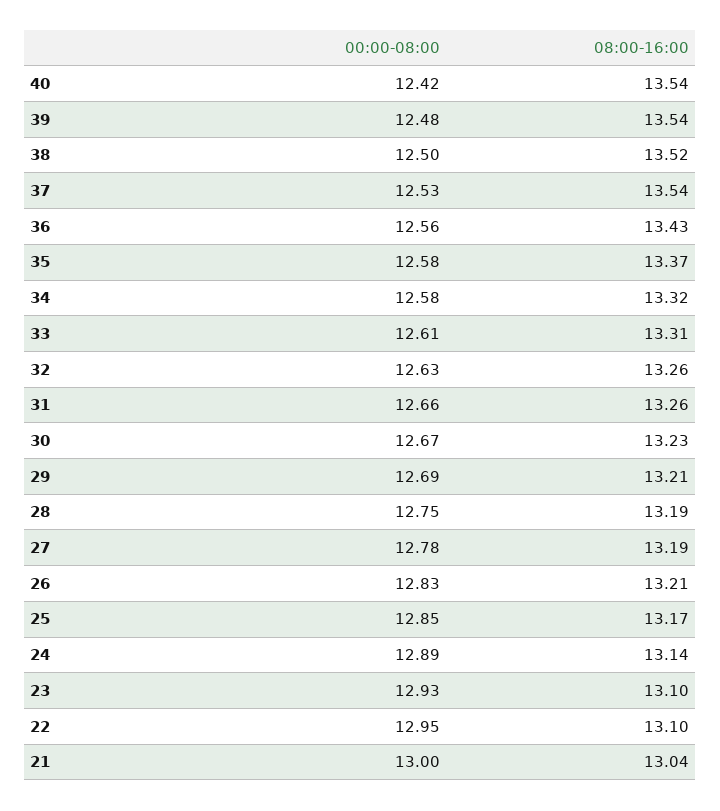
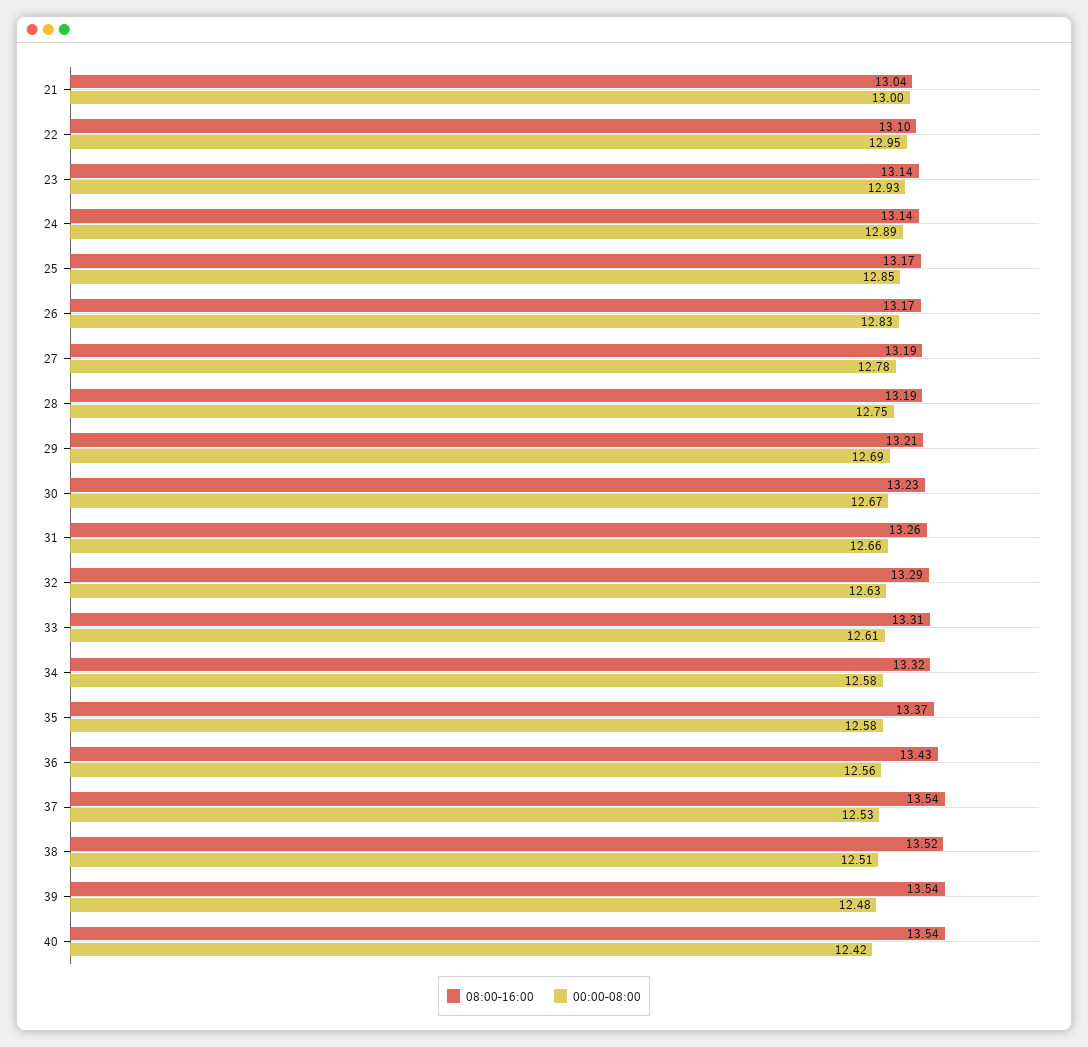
00:00-08:00, 38: 12.5 -> 12.51
08:00-16:00, 32: 13.26 -> 13.29
08:00-16:00, 26: 13.21 -> 13.17
08:00-16:00, 23: 13.1 -> 13.14

